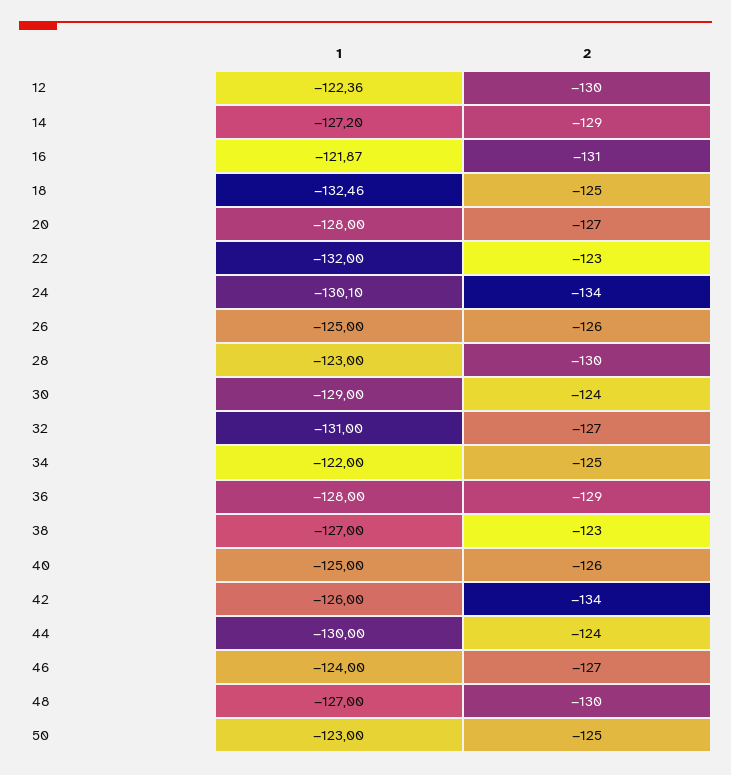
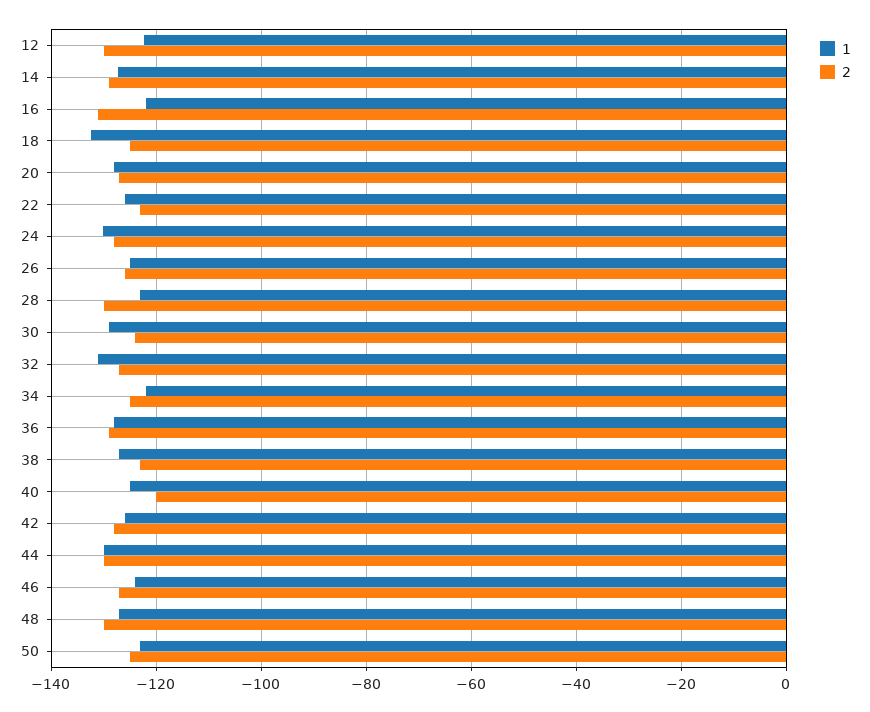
1, 22: -132 -> -126
2, 24: -134 -> -128
2, 40: -126 -> -120
2, 42: -134 -> -128
2, 44: -124 -> -130

